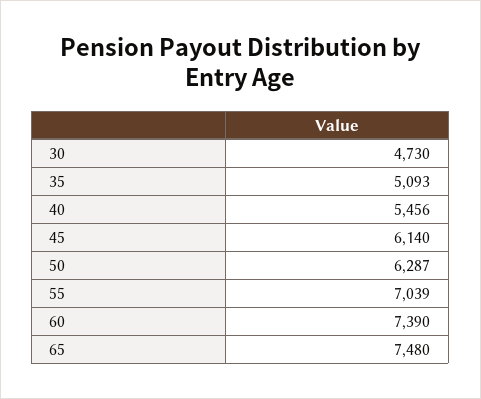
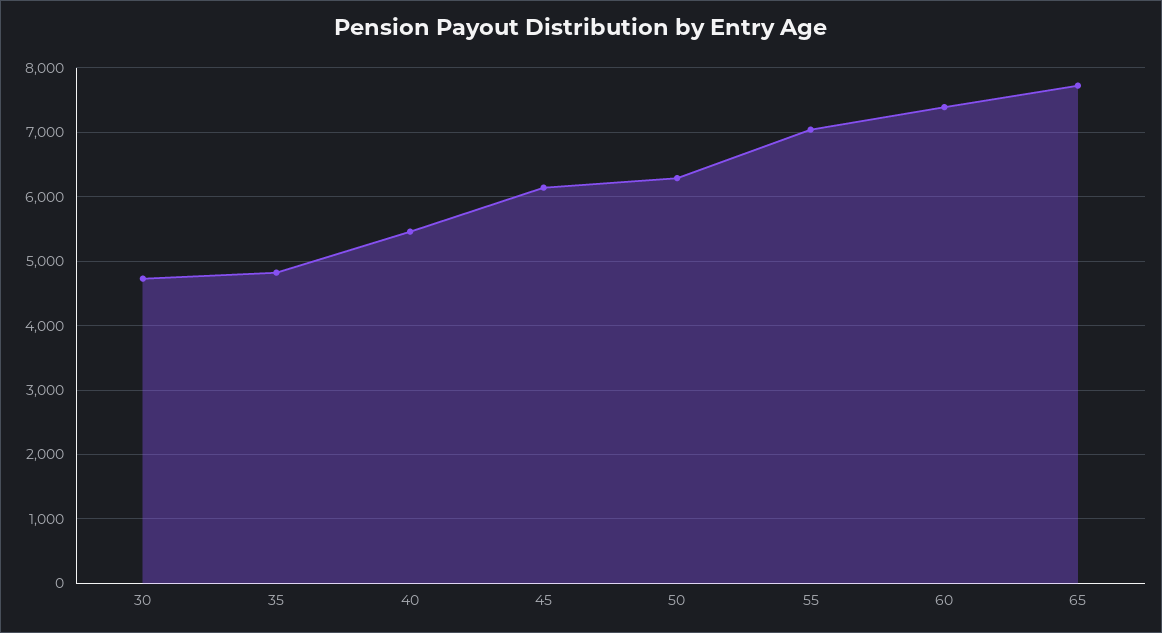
35: 5093 -> 4800
65: 7480 -> 7700

